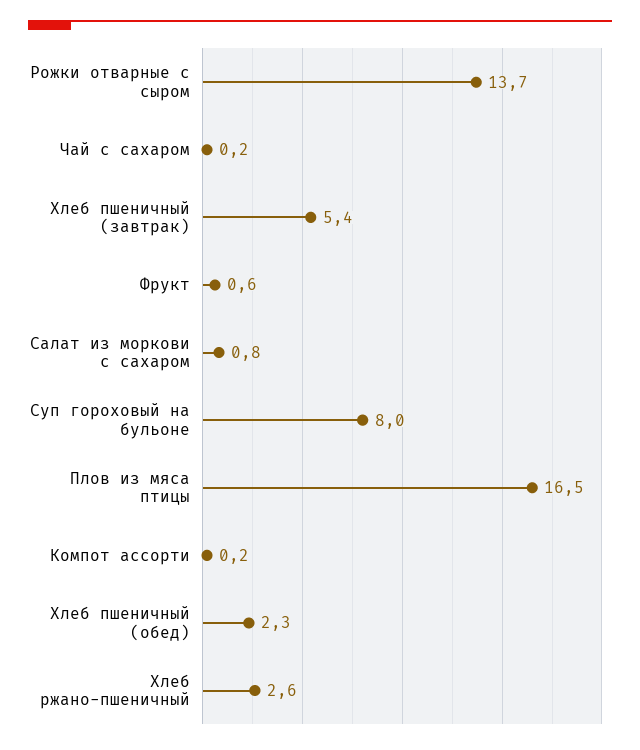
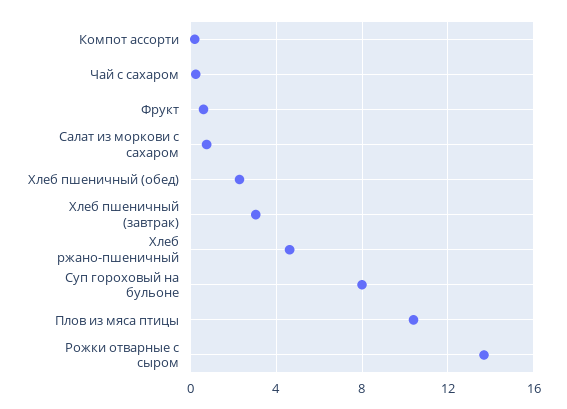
Хлеб пшеничный (завтрак): 5.4 -> 3
Плов из мяса птицы: 16.5 -> 10.5
Хлеб ржано-пшеничный: 2.6 -> 4.5

